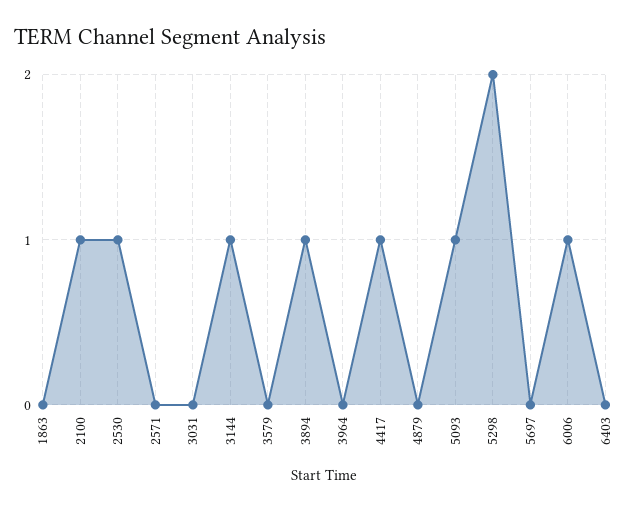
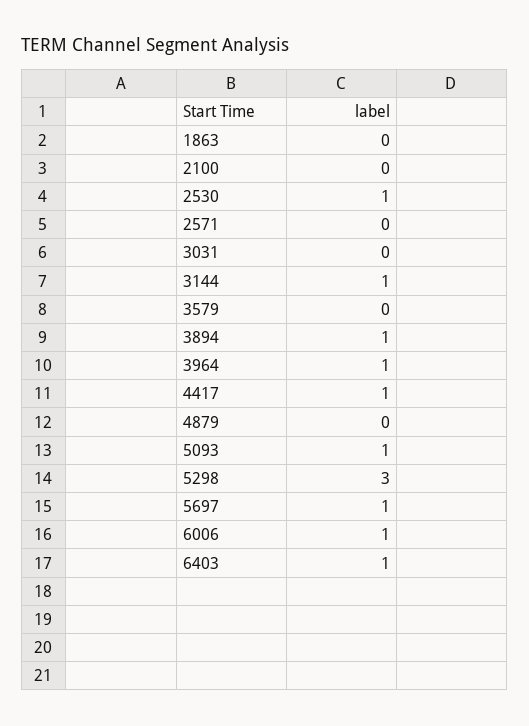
2100: 1 -> 0
3964: 0 -> 1
5298: 2 -> 3
5697: 0 -> 1
6403: 0 -> 1

